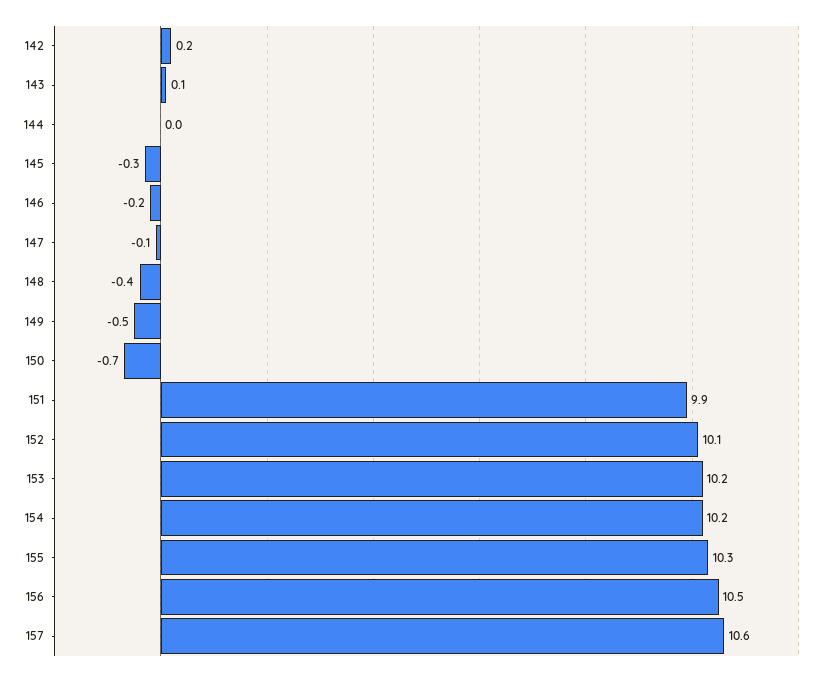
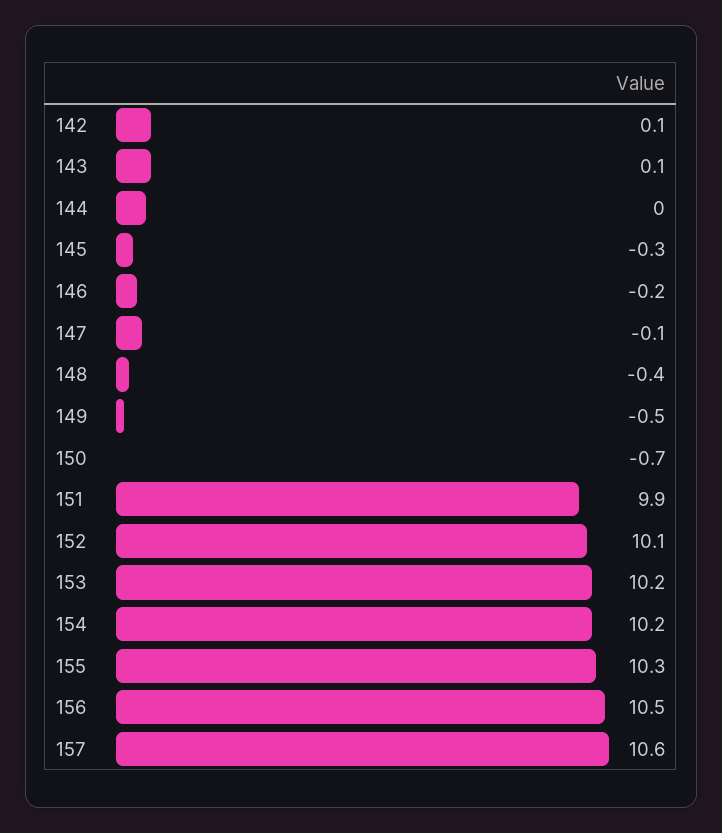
142: 0.2 -> 0.1

